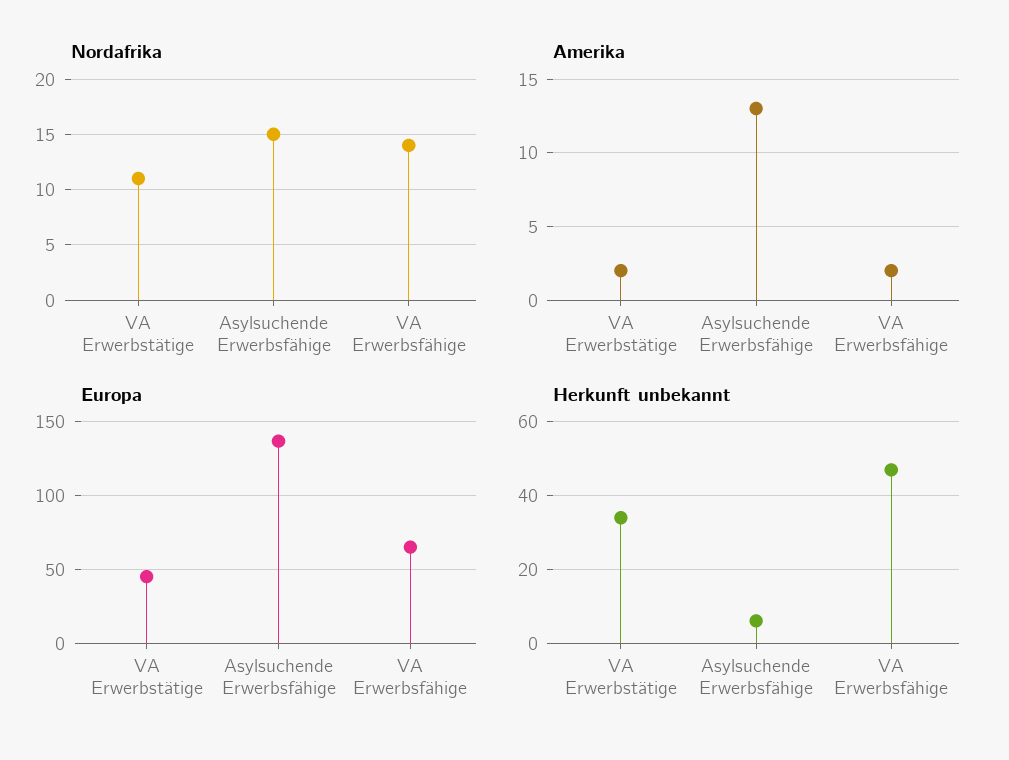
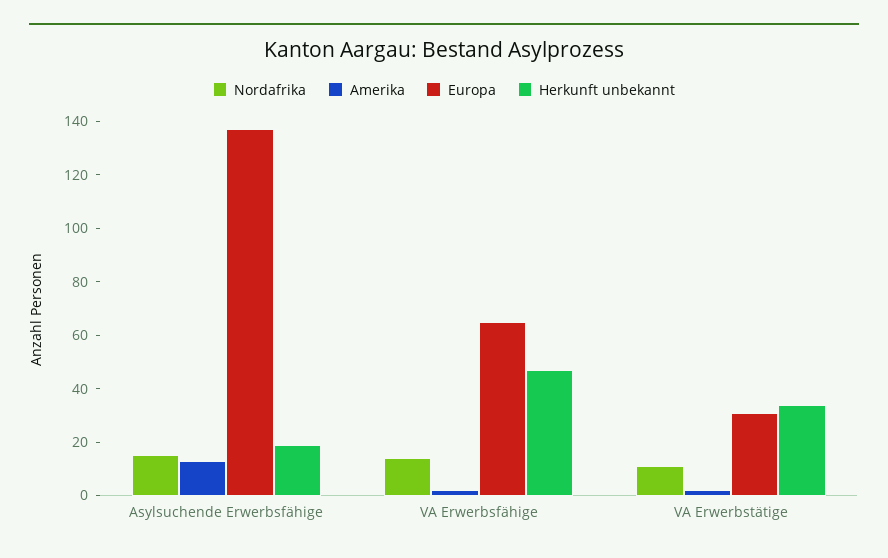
Europa, VA Erwerbstätige: 45 -> 30
Herkunft unbekannt, Asylsuchende Erwerbsfähige: 5 -> 20

